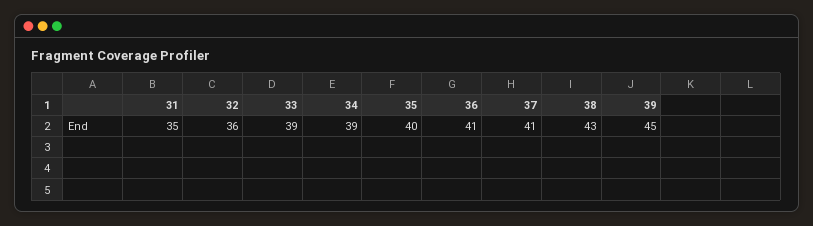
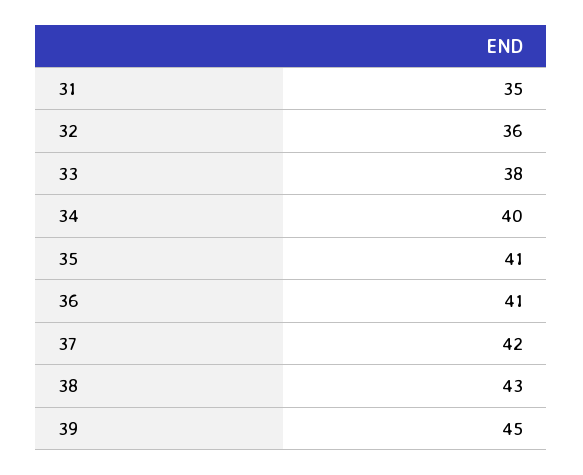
33: 39 -> 38
34: 39 -> 40
35: 40 -> 41
37: 41 -> 42

